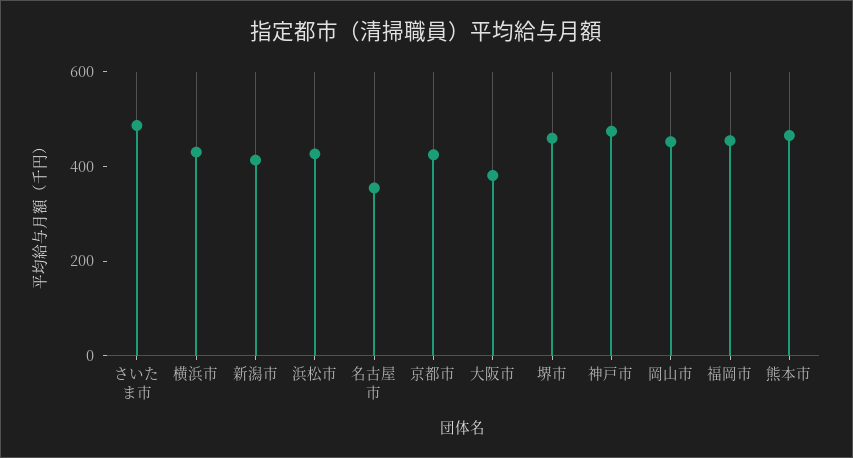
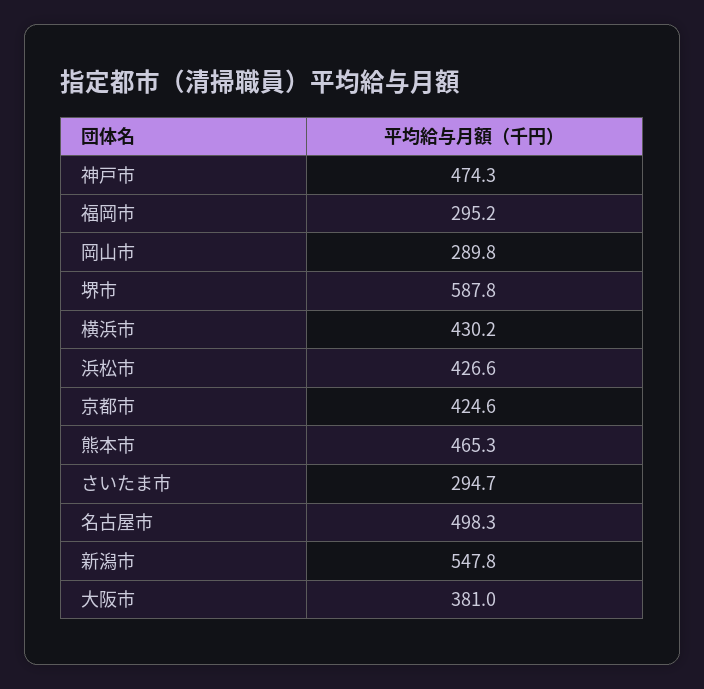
さいたま市: 500 -> 294.7
新潟市: 400 -> 547.8
名古屋市: 350 -> 498.3
堺市: 450 -> 587.8
岡山市: 450 -> 289.8
福岡市: 450 -> 295.2

